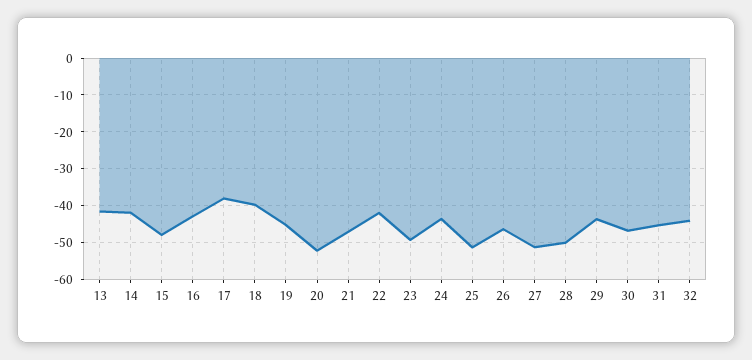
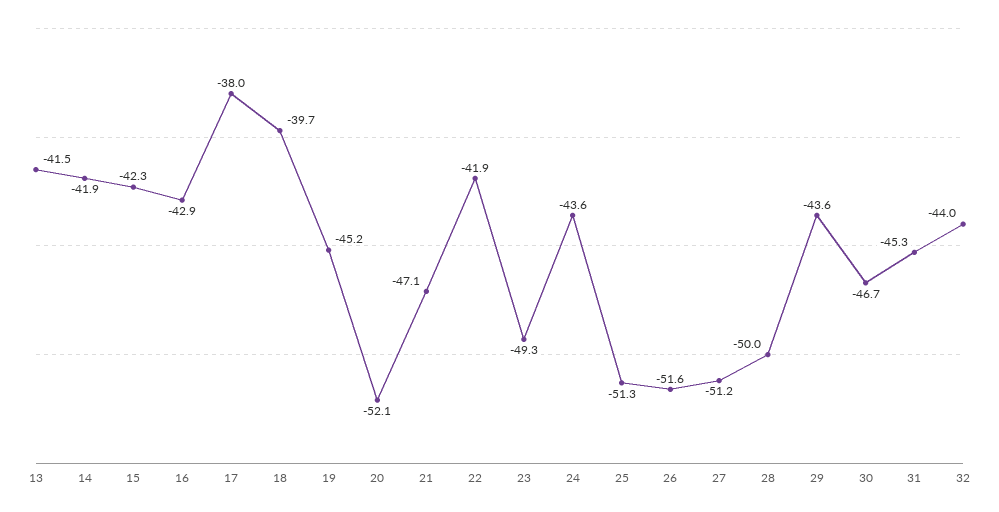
15: -48 -> -42.3
26: -46 -> -51.6

